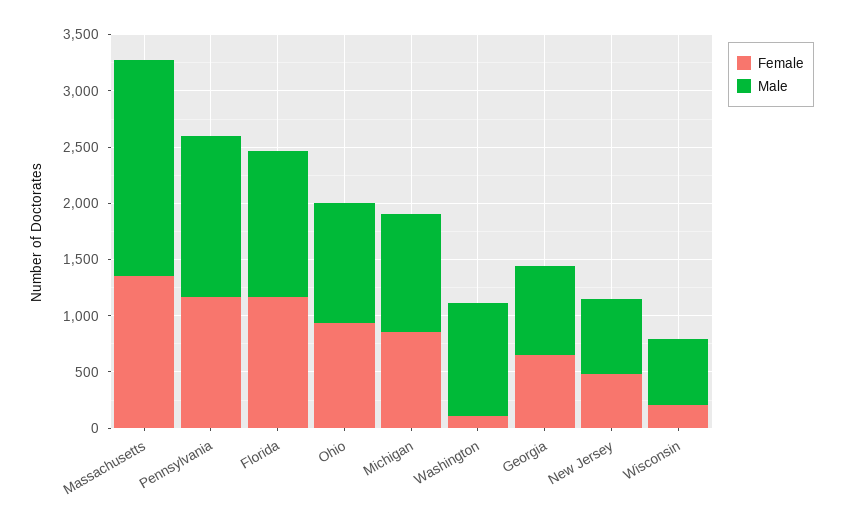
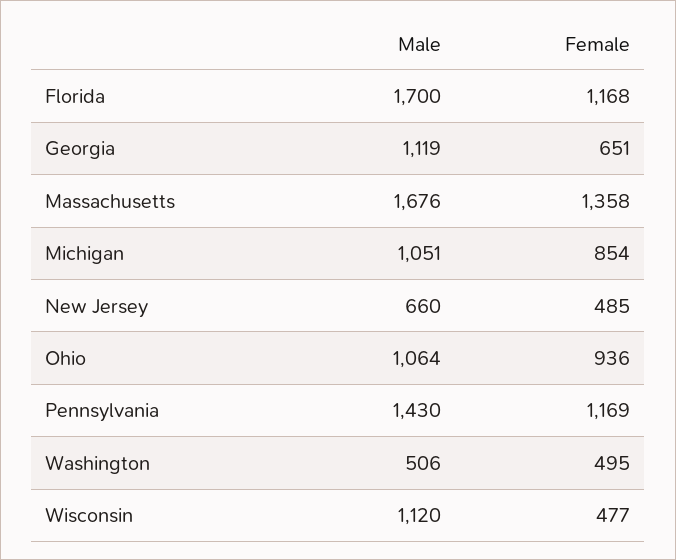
Male, Massachusetts: 1900 -> 1676
Male, Florida: 1300 -> 1700
Female, Washington: 100 -> 495
Male, Washington: 1000 -> 506
Male, Georgia: 800 -> 1119
Female, Wisconsin: 200 -> 477
Male, Wisconsin: 600 -> 1120

